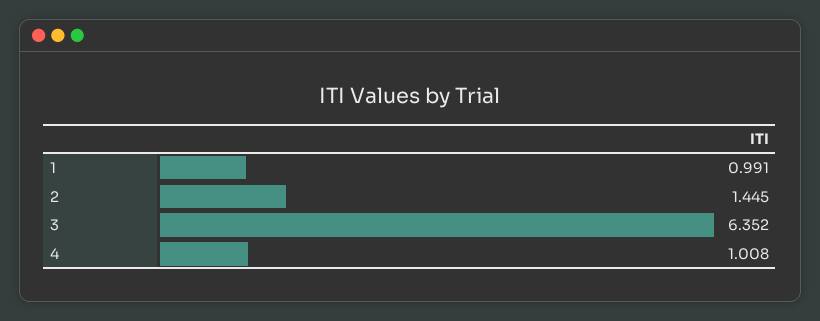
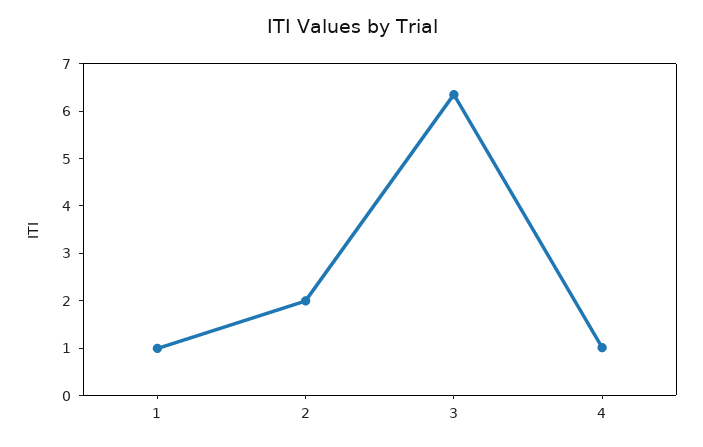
2: 1.445 -> 2

